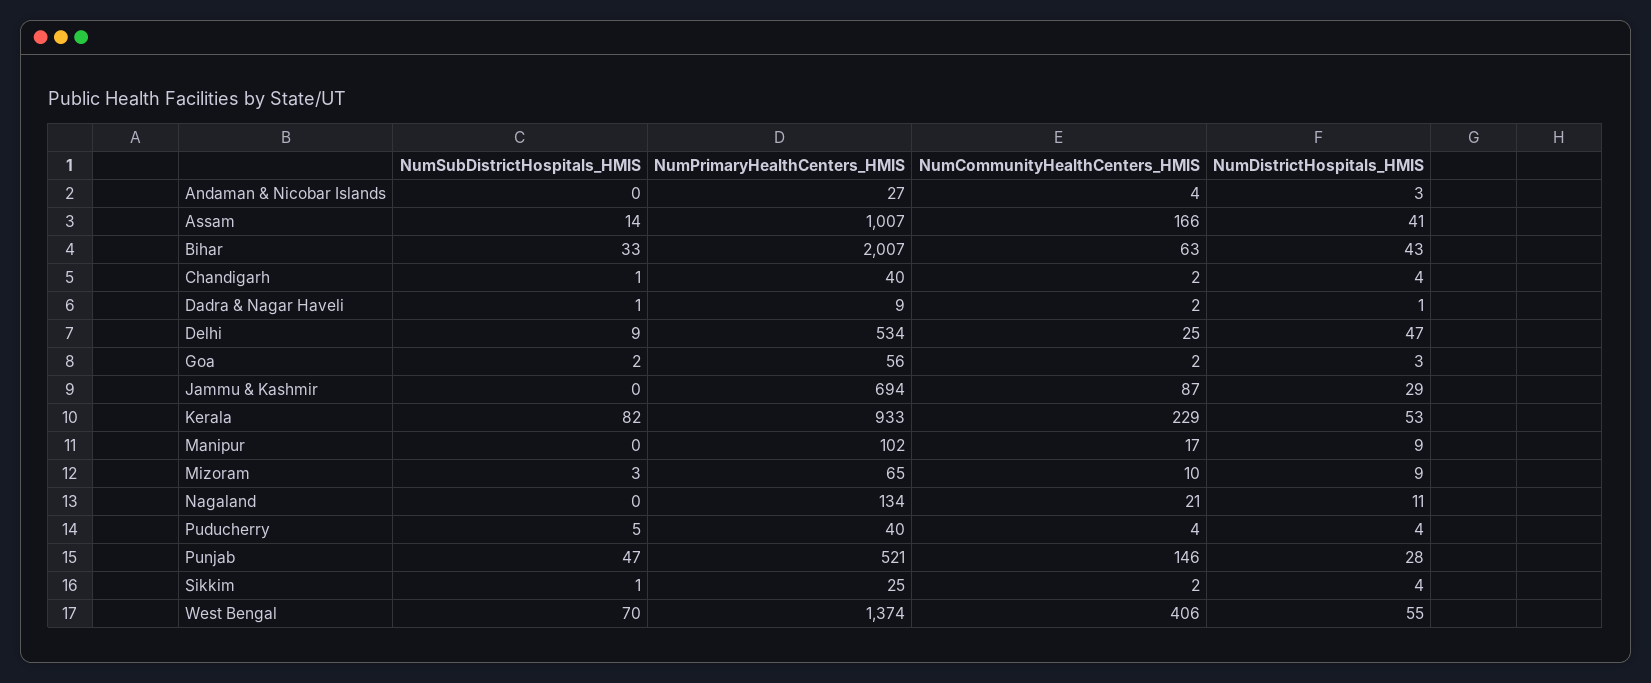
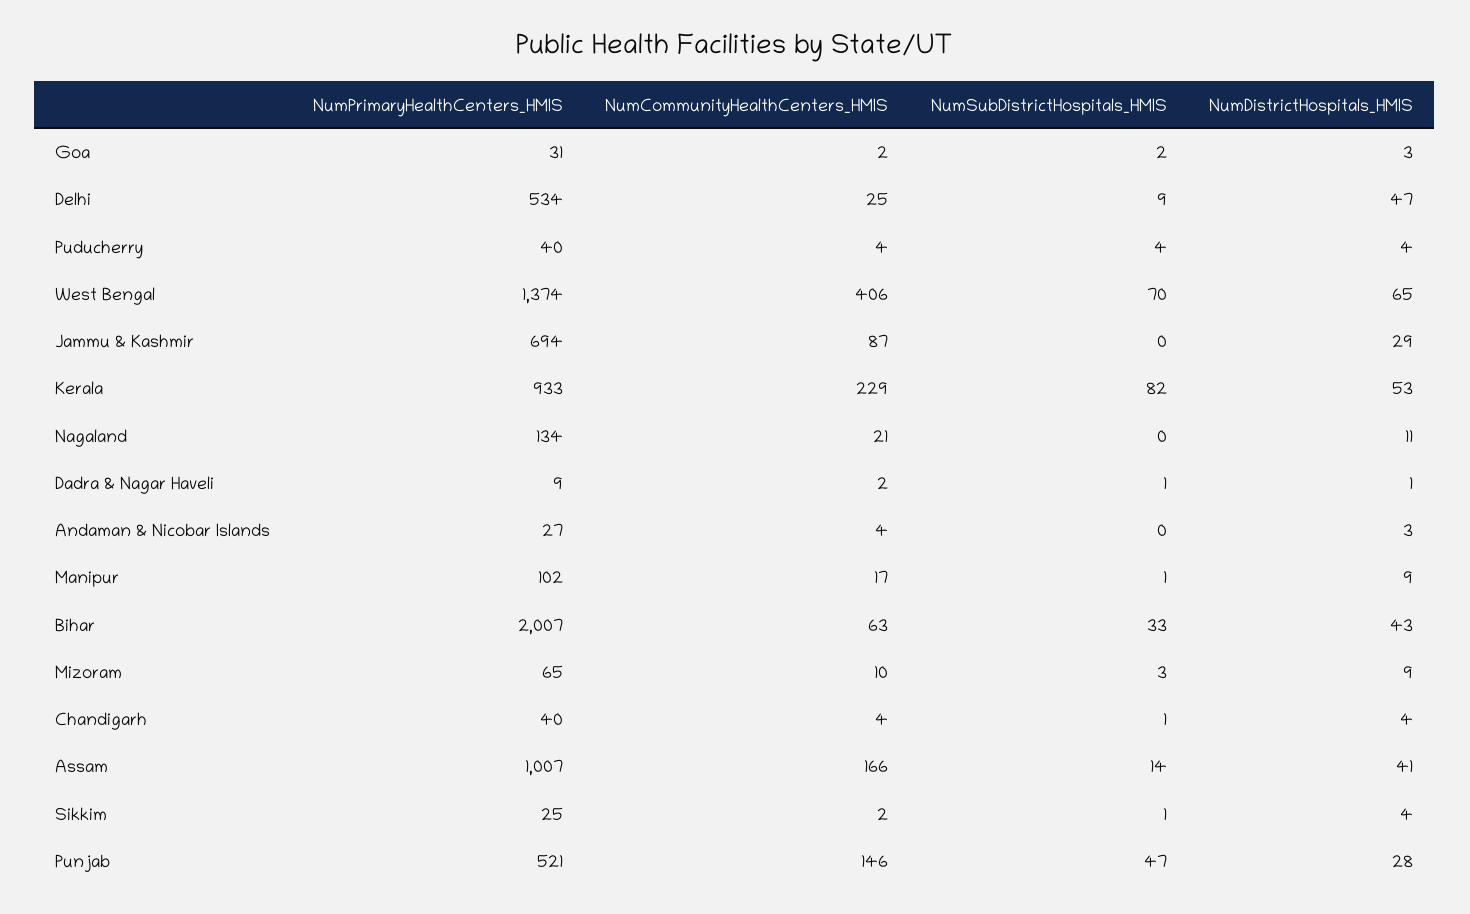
NumCommunityHealthCenters_HMIS, Chandigarh: 2 -> 4
NumPrimaryHealthCenters_HMIS, Goa: 56 -> 31
NumSubDistrictHospitals_HMIS, Manipur: 0 -> 1
NumSubDistrictHospitals_HMIS, Puducherry: 5 -> 4
NumDistrictHospitals_HMIS, West Bengal: 55 -> 65

